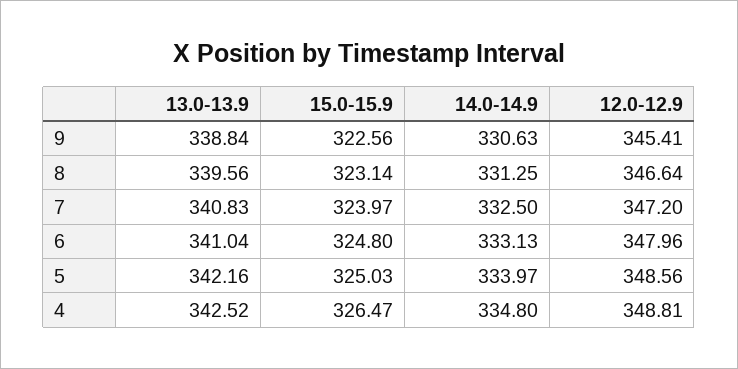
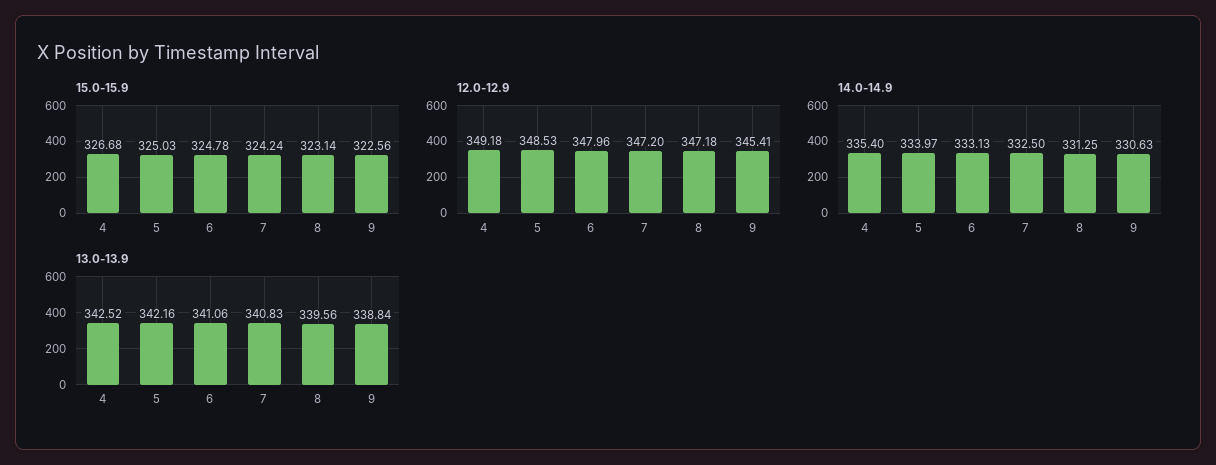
12.0-12.9, 8: 346.64 -> 347.18
15.0-15.9, 7: 323.97 -> 324.24
13.0-13.9, 6: 341.04 -> 341.06
15.0-15.9, 6: 324.8 -> 324.78
12.0-12.9, 5: 348.56 -> 348.53
15.0-15.9, 4: 326.47 -> 326.68
14.0-14.9, 4: 334.8 -> 335.4
12.0-12.9, 4: 348.81 -> 349.18

